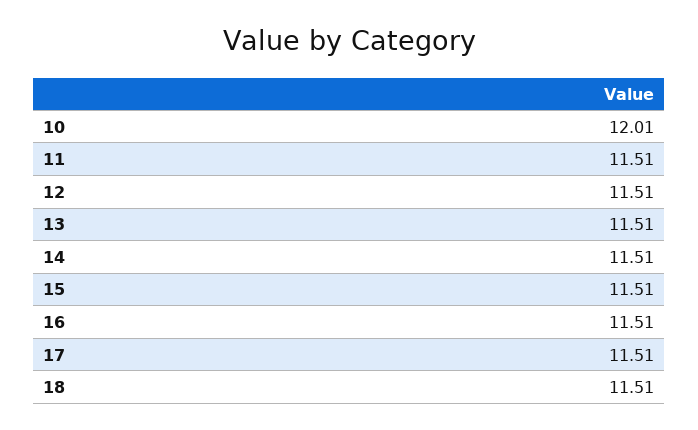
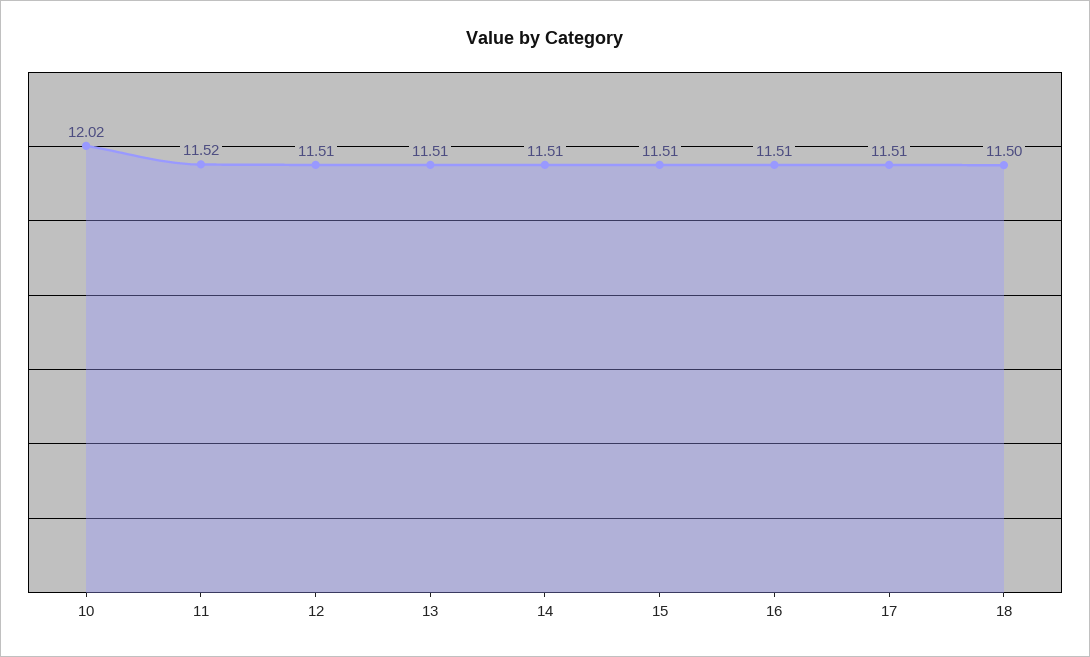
10: 12.01 -> 12.02
11: 11.51 -> 11.52
18: 11.51 -> 11.5

